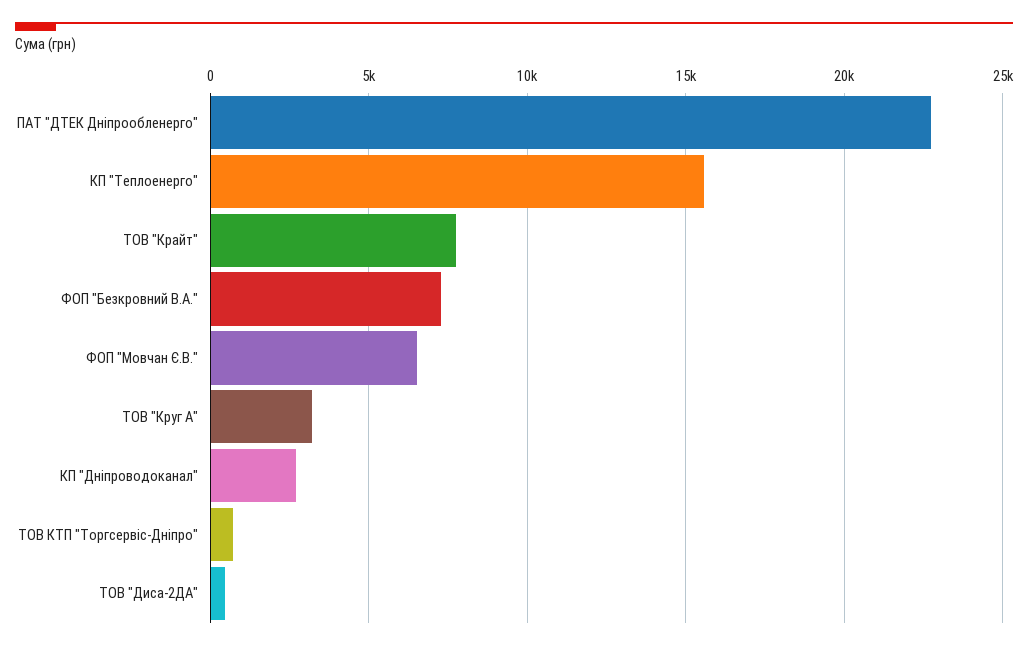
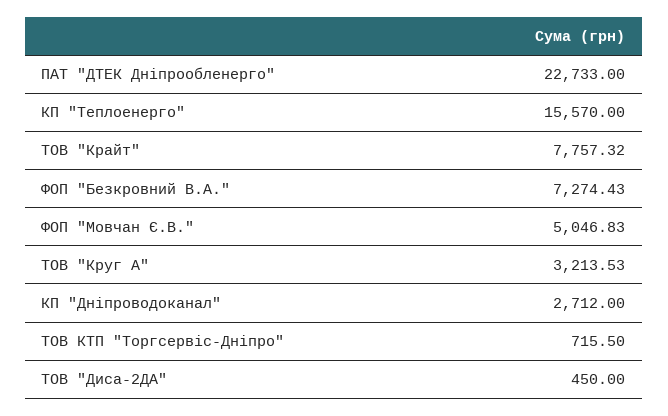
ФОП "Мовчан Є.В.": 6500 -> 5046.83

